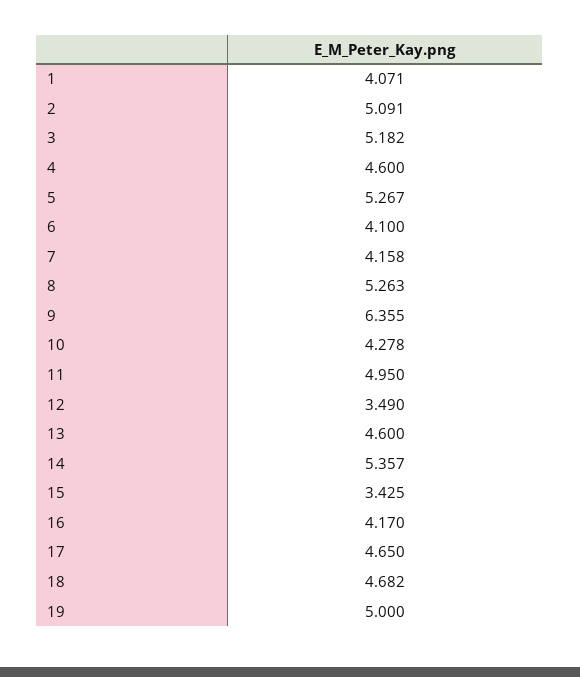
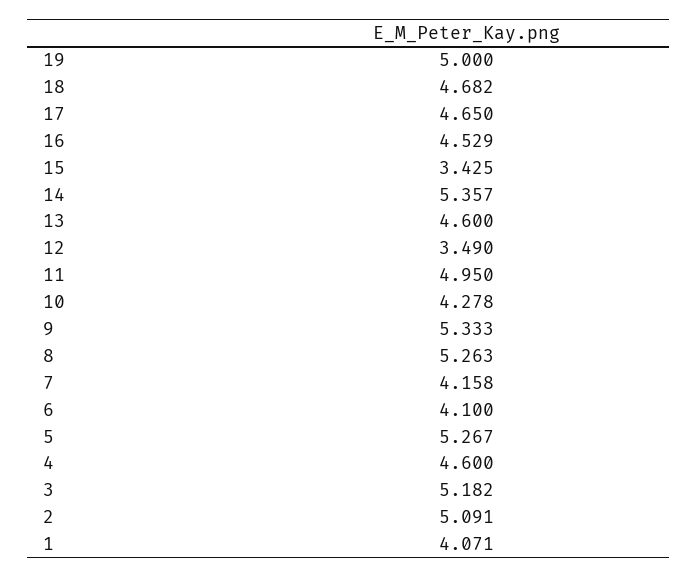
9: 6.355 -> 5.333
16: 4.17 -> 4.529

